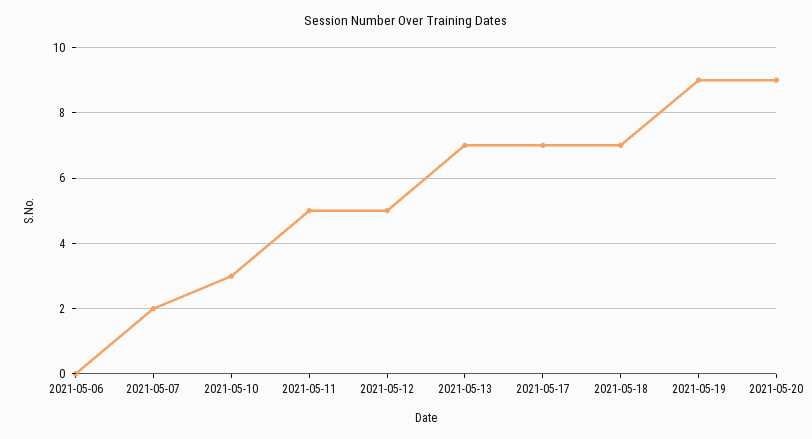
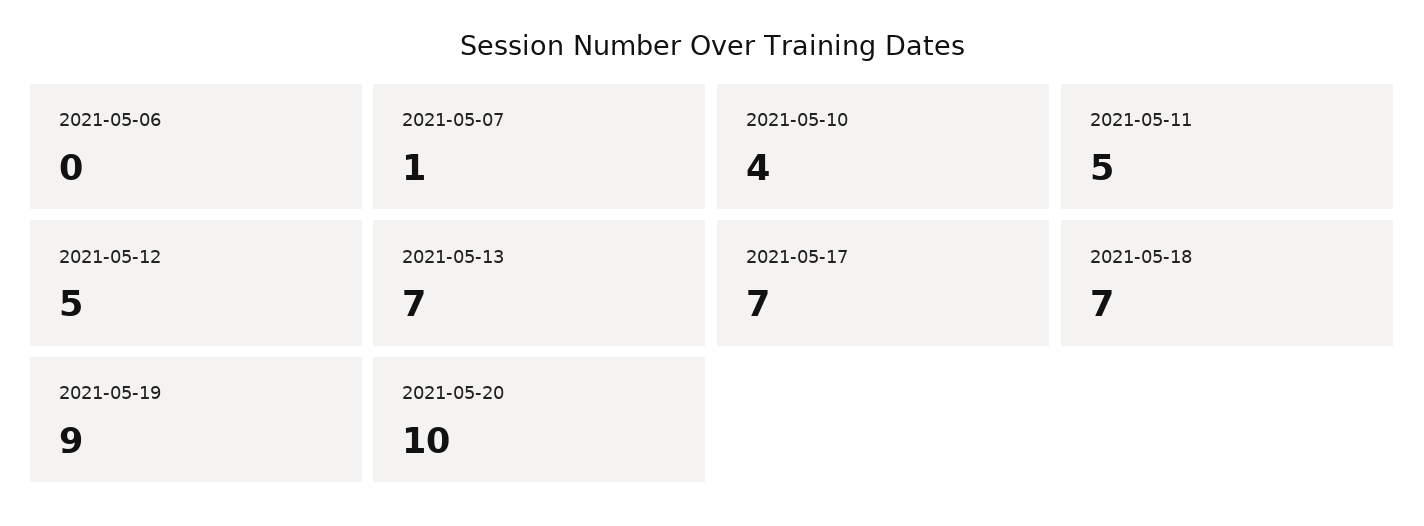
2021-05-07: 2 -> 1
2021-05-10: 3 -> 4
2021-05-20: 9 -> 10

